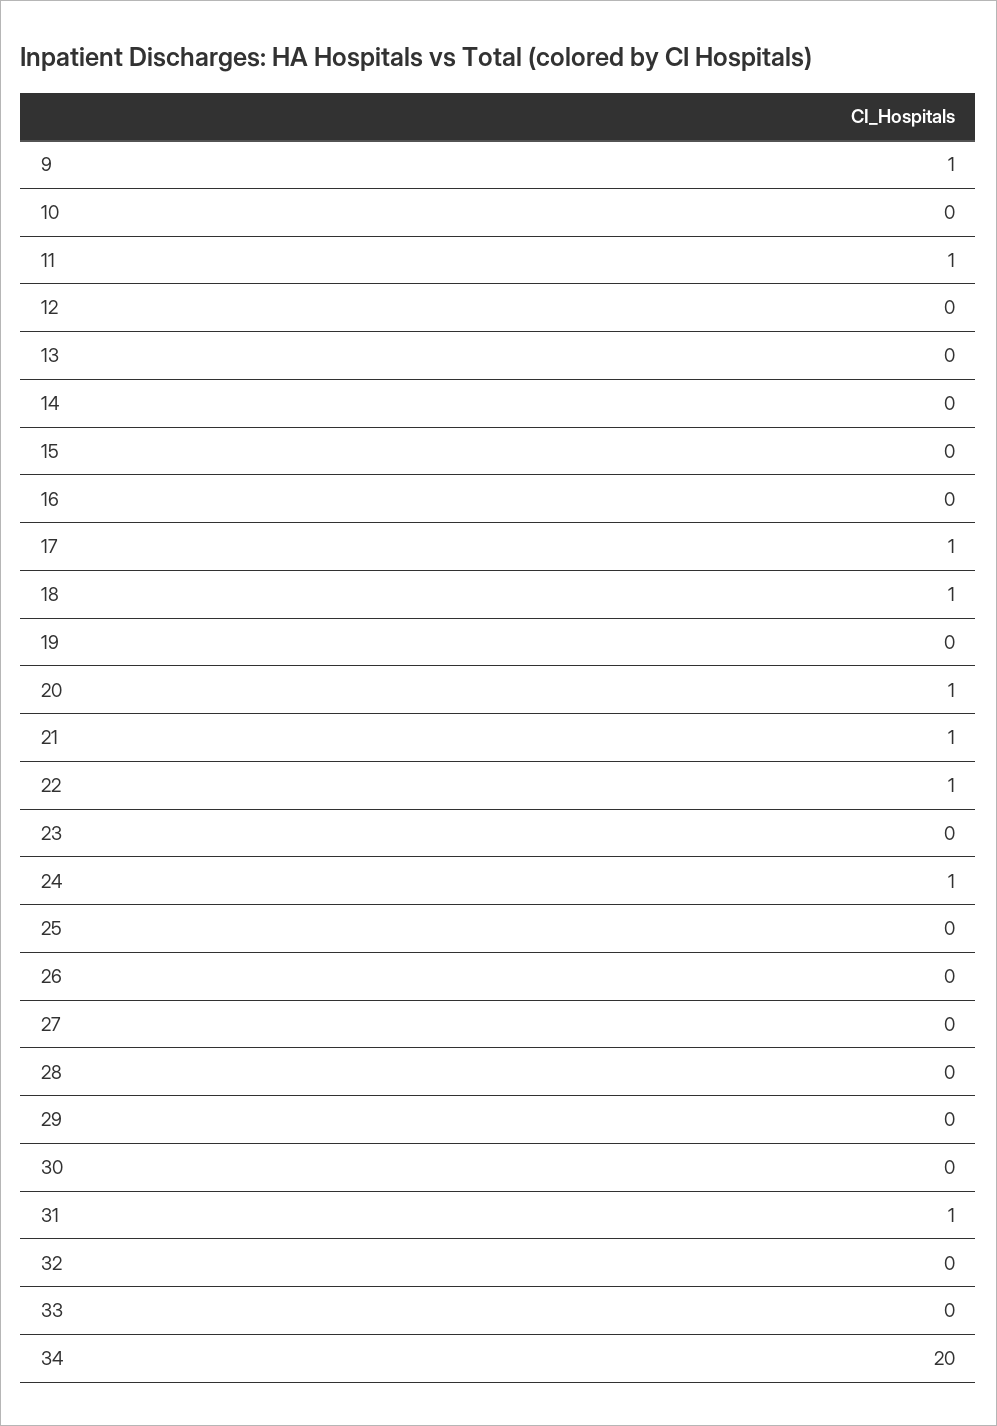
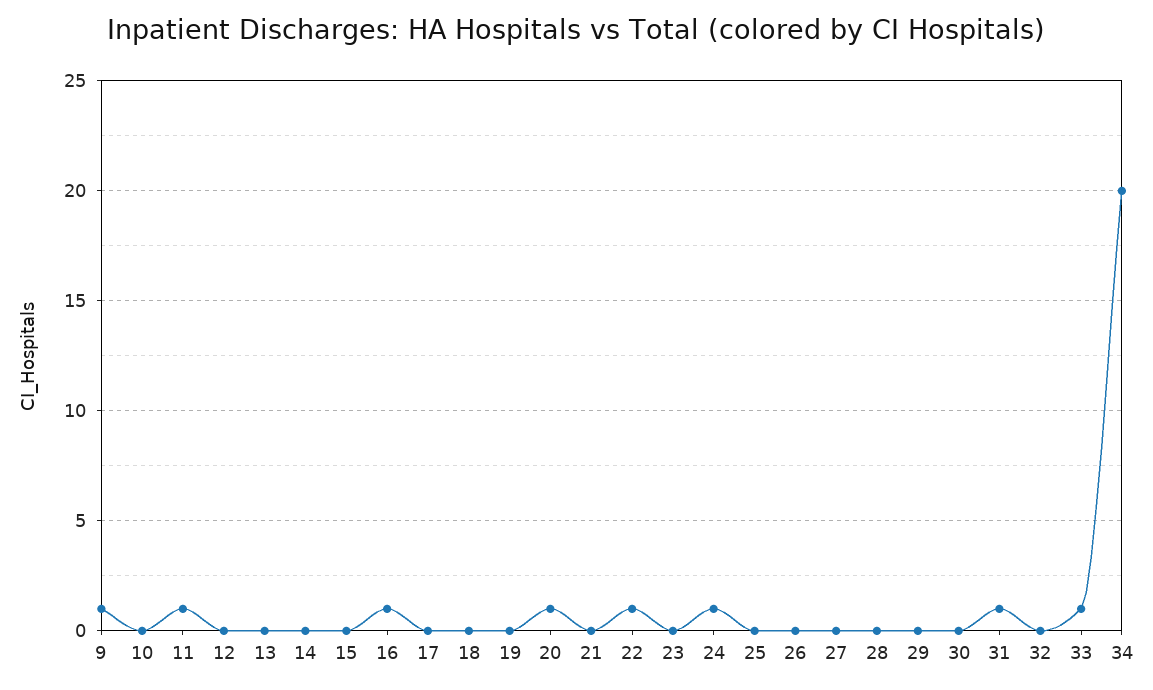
16: 0 -> 1
17: 1 -> 0
18: 1 -> 0
21: 1 -> 0
33: 0 -> 1

